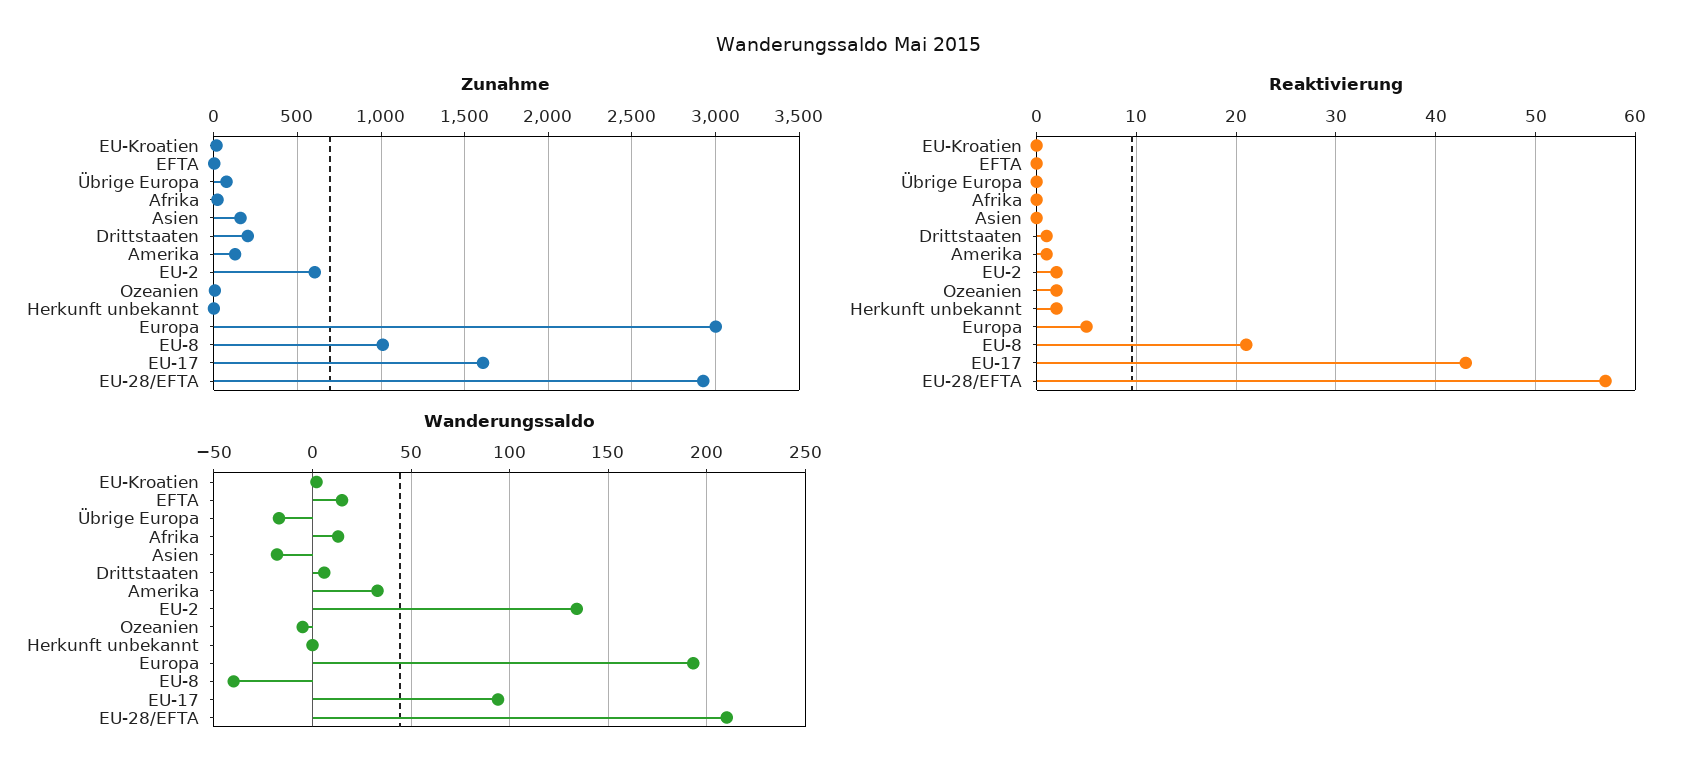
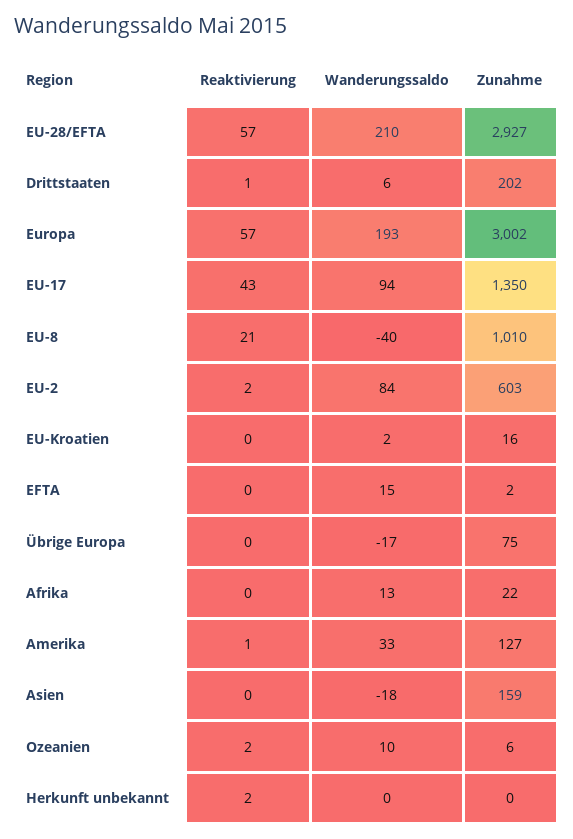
Zunahme, EU-17: 1600 -> 1350
Reaktivierung, Europa: 5 -> 57
Wanderungssaldo, EU-2: 135 -> 84
Wanderungssaldo, Ozeanien: -5 -> 10

